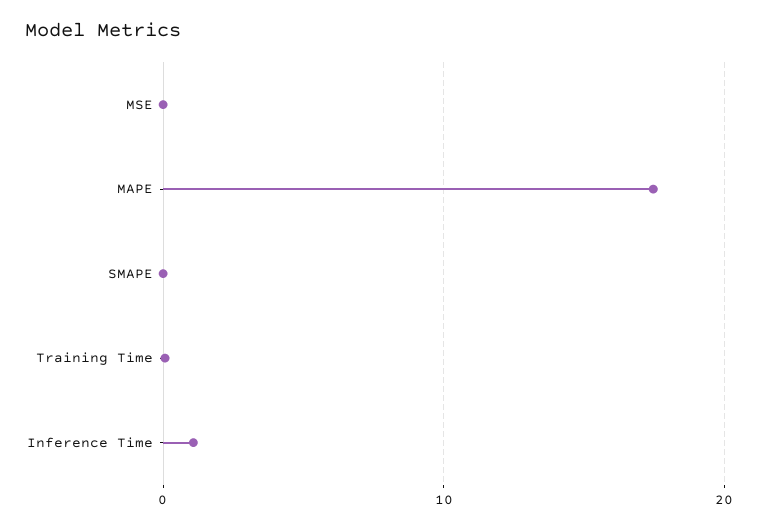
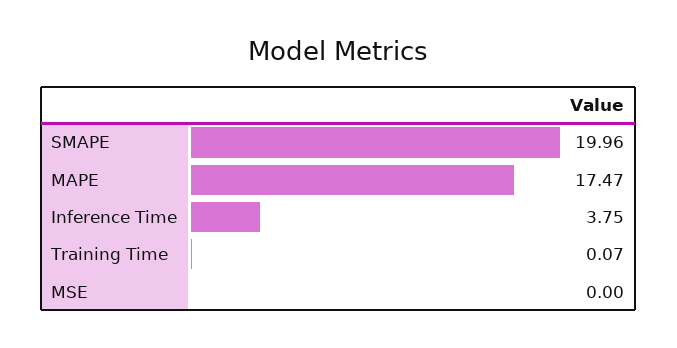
SMAPE: 0 -> 19.96
Inference Time: 1 -> 3.75

